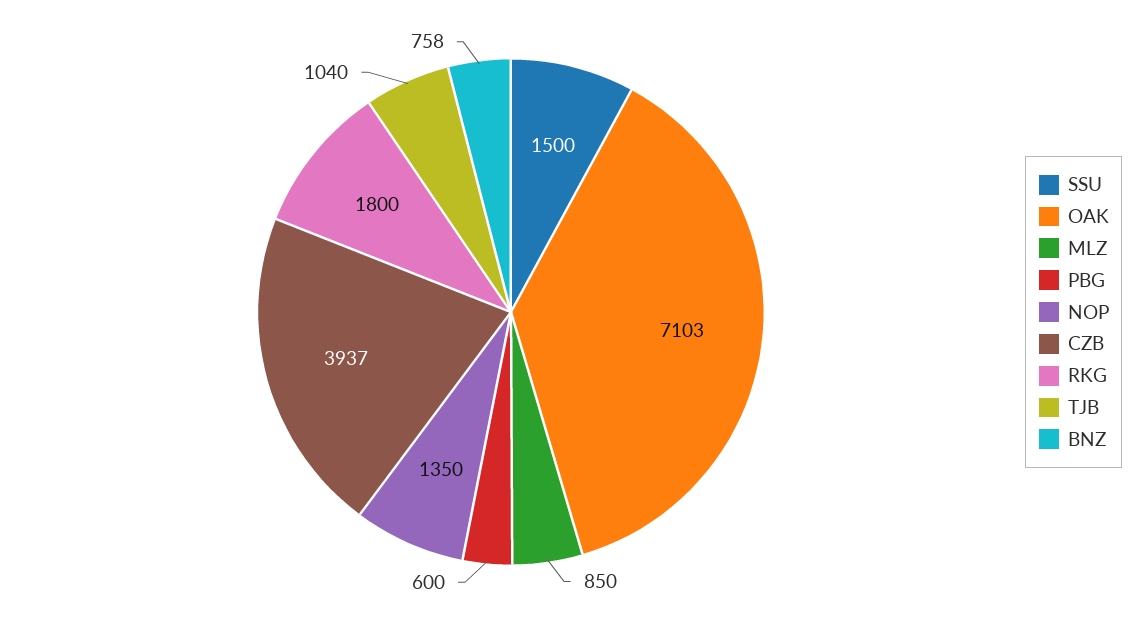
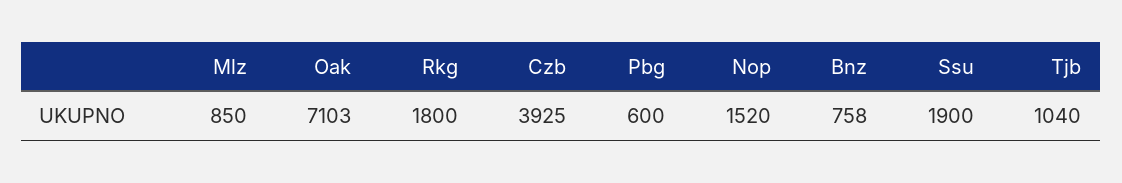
SSU: 1500 -> 1900
NOP: 1350 -> 1520
CZB: 3937 -> 3925

